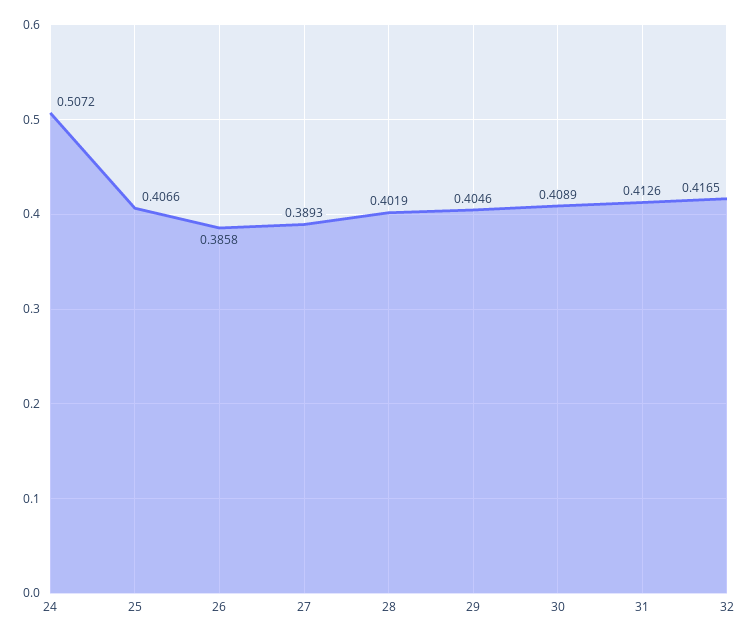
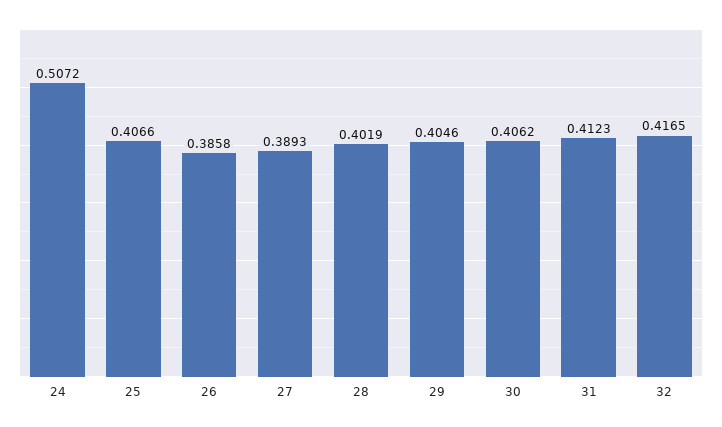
30: 0.4089 -> 0.4062
31: 0.4126 -> 0.4123

